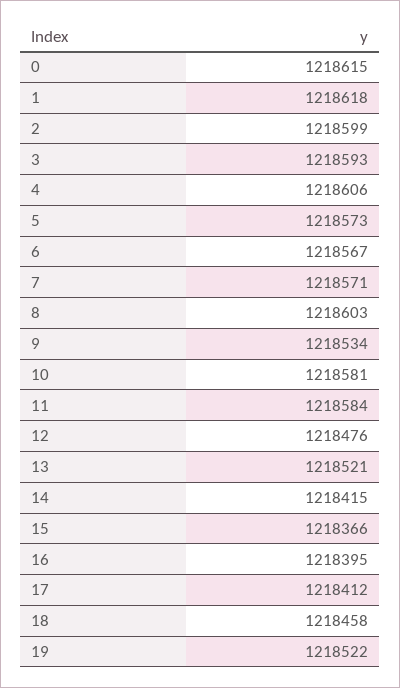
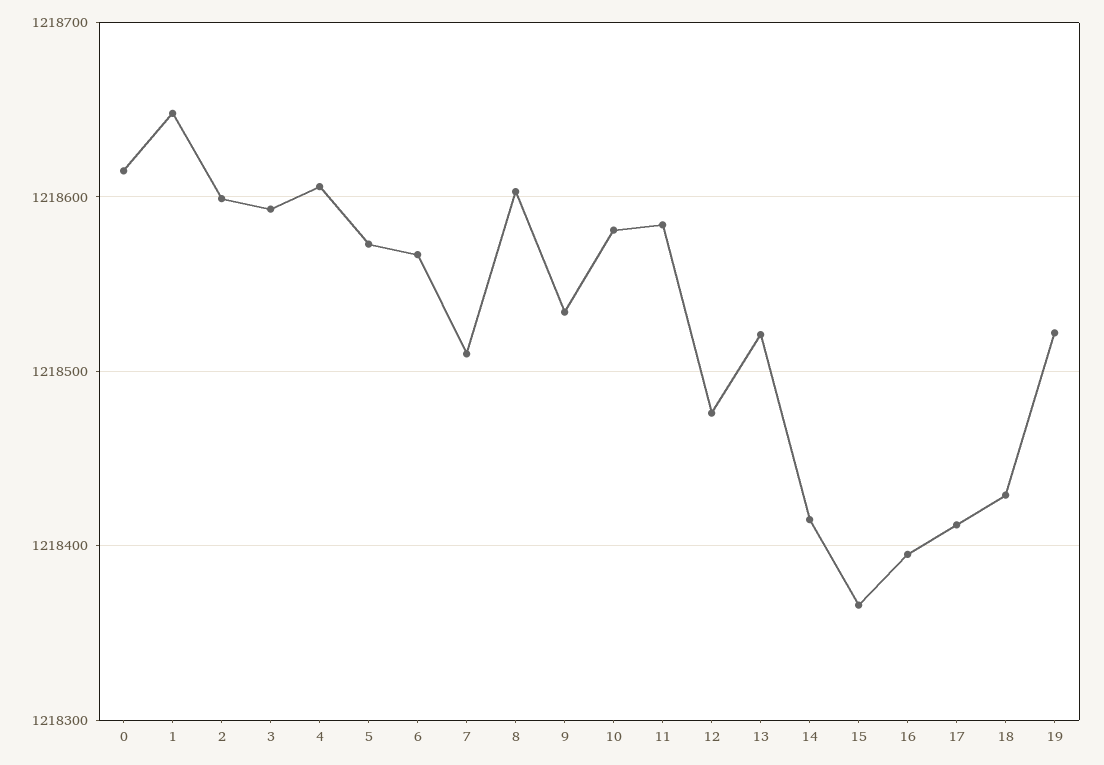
1: 1218618 -> 1218650
7: 1218571 -> 1218510
18: 1218458 -> 1218430

